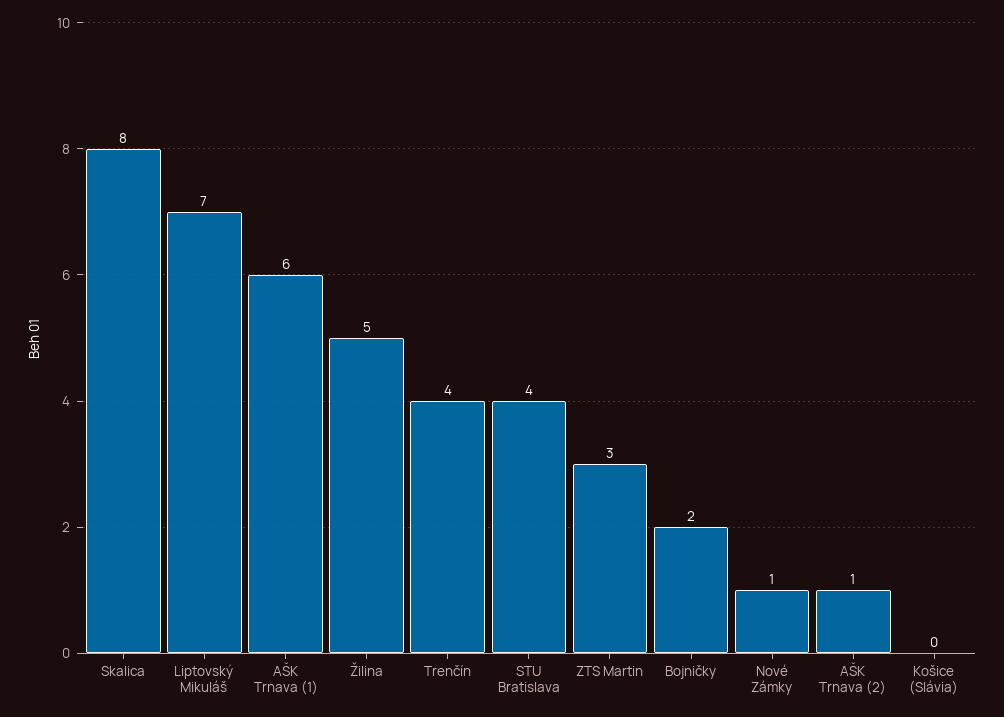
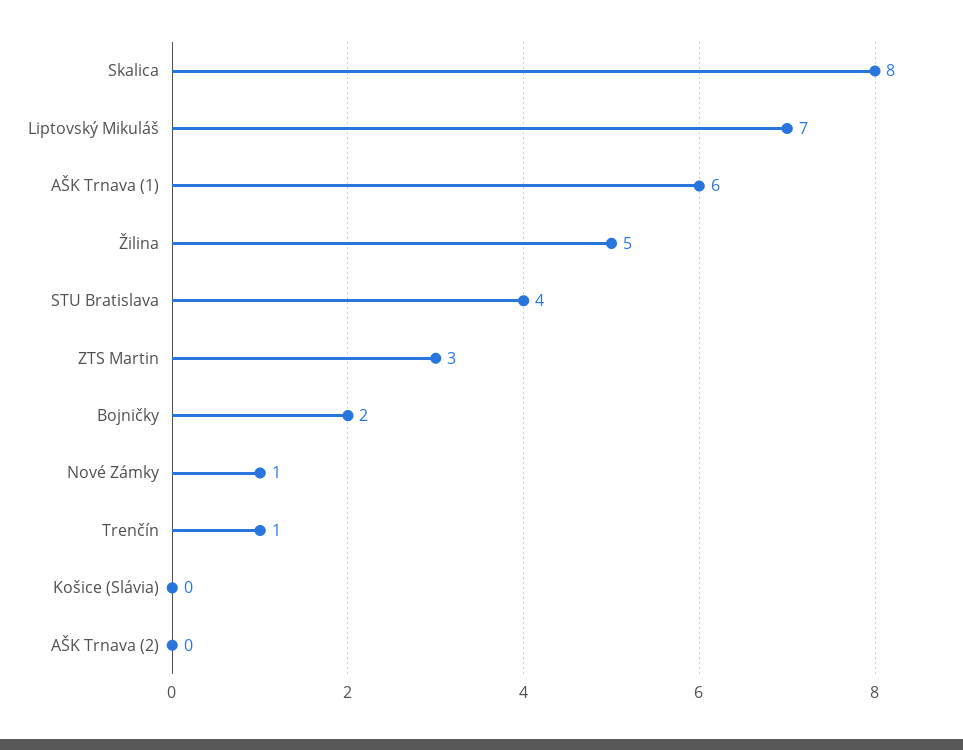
Trenčín: 4 -> 1
AŠK Trnava (2): 1 -> 0

